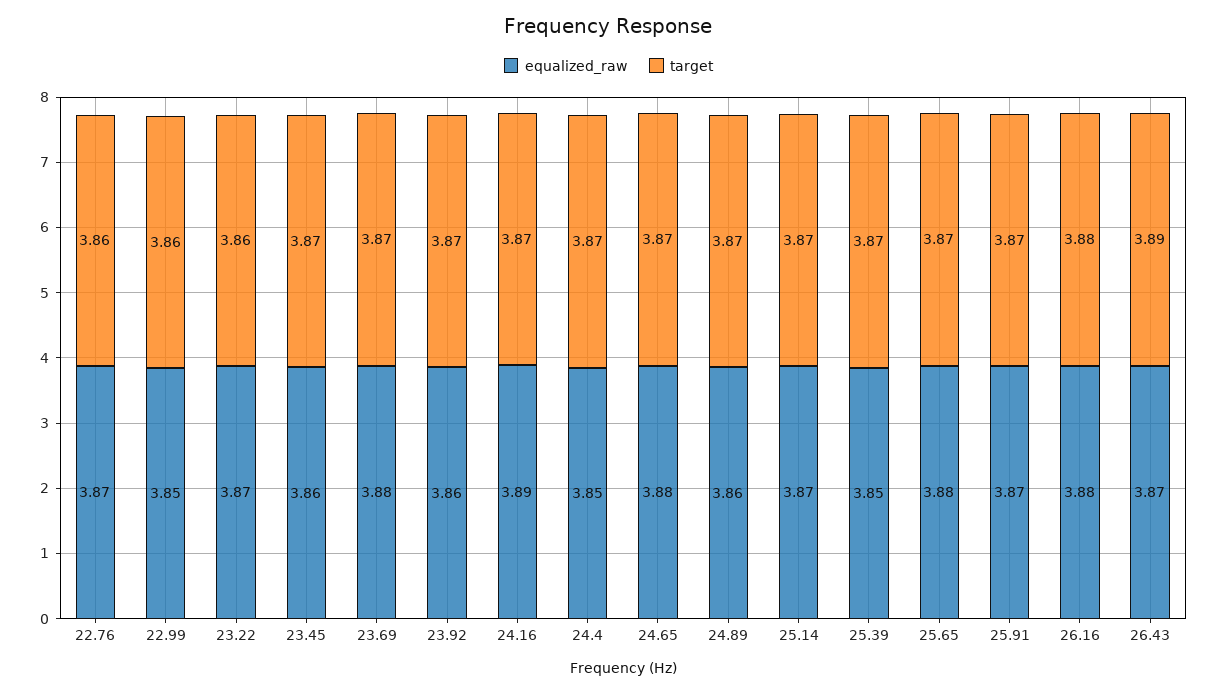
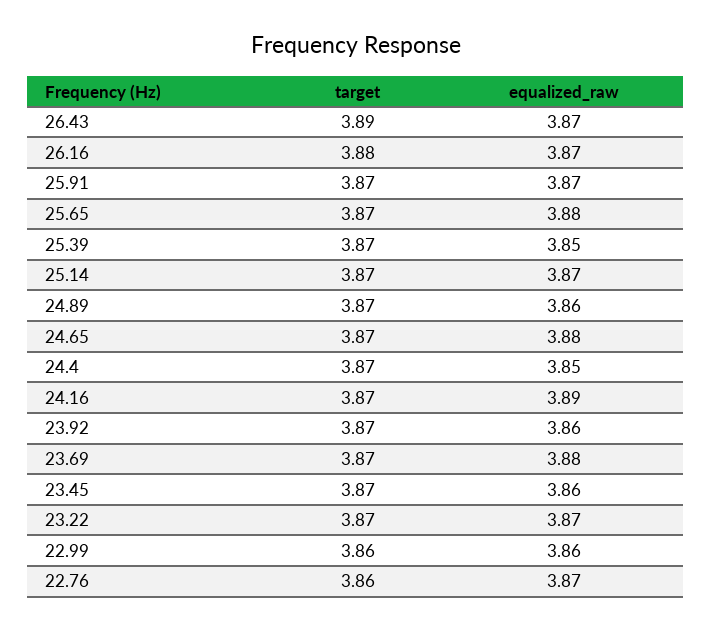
equalized_raw, 22.99: 3.85 -> 3.86
target, 23.22: 3.86 -> 3.87
equalized_raw, 26.16: 3.88 -> 3.87

